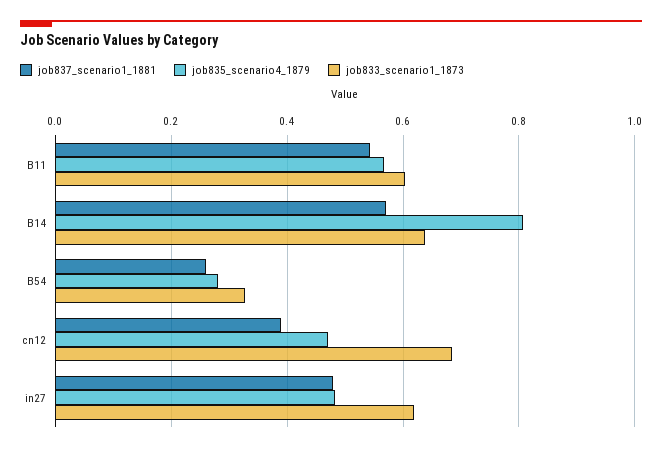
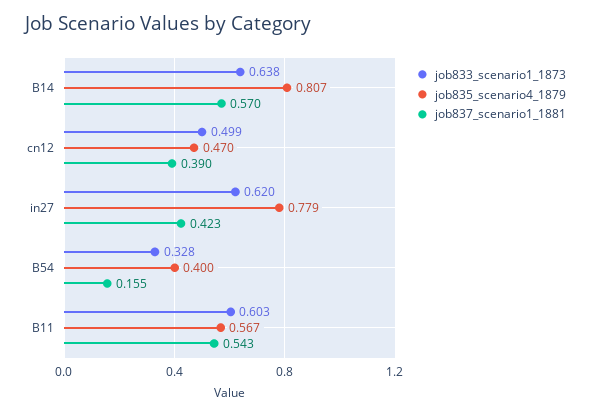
job837_scenario1_1881, B54: 0.26 -> 0.155
job835_scenario4_1879, B54: 0.28 -> 0.4
job833_scenario1_1873, cn12: 0.68 -> 0.499
job837_scenario1_1881, in27: 0.48 -> 0.423
job835_scenario4_1879, in27: 0.48 -> 0.779

